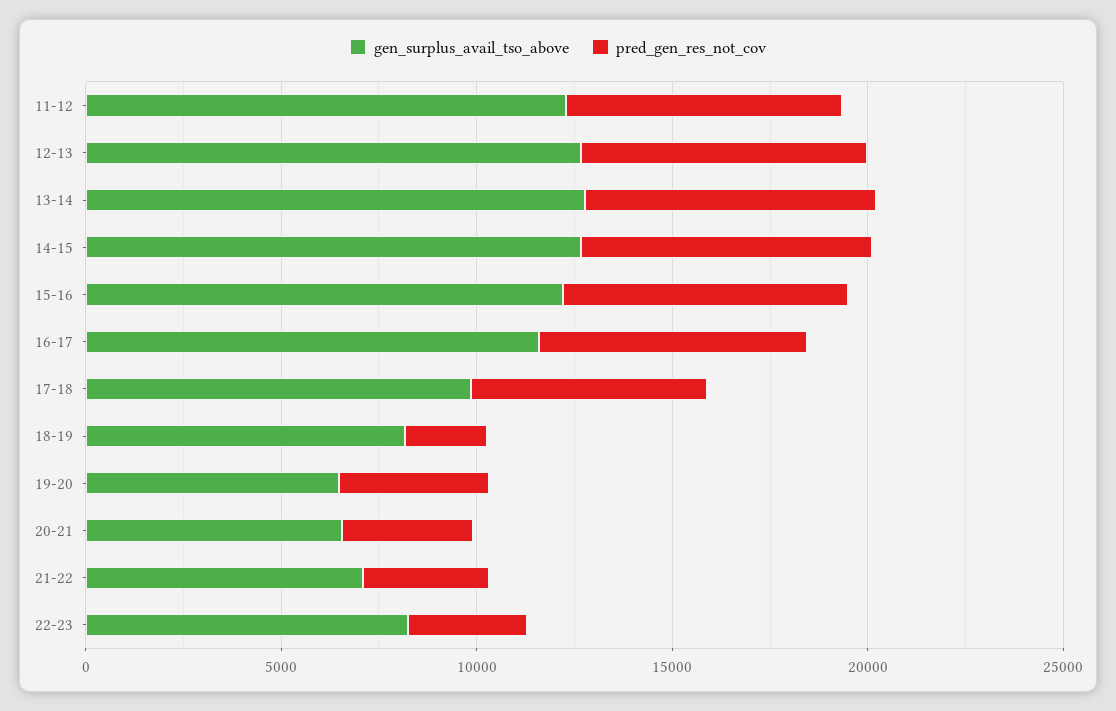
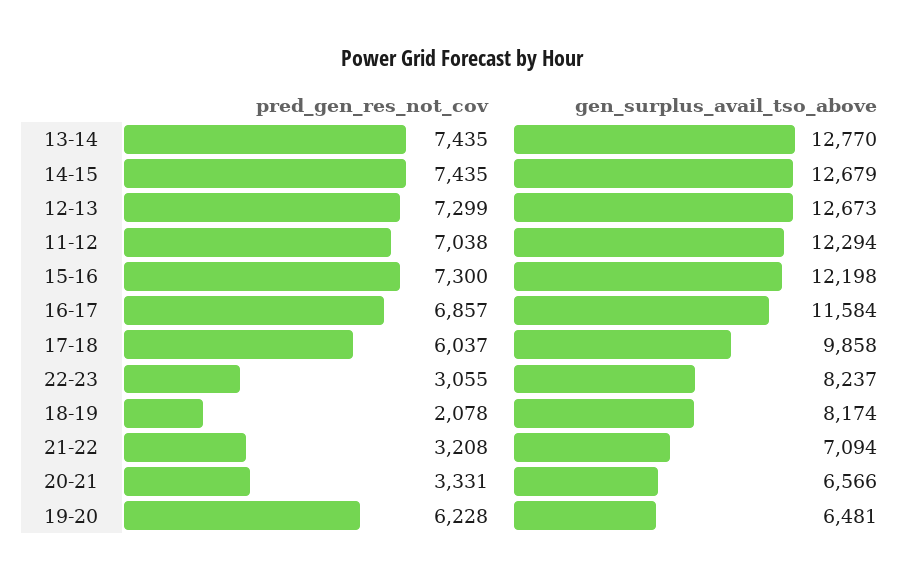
pred_gen_res_not_cov, 19-20: 4000 -> 6228

